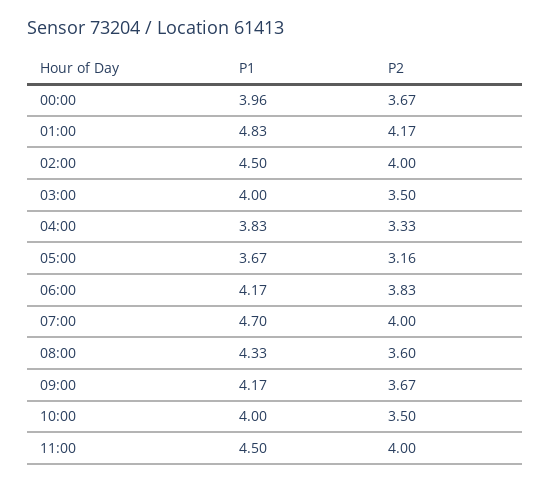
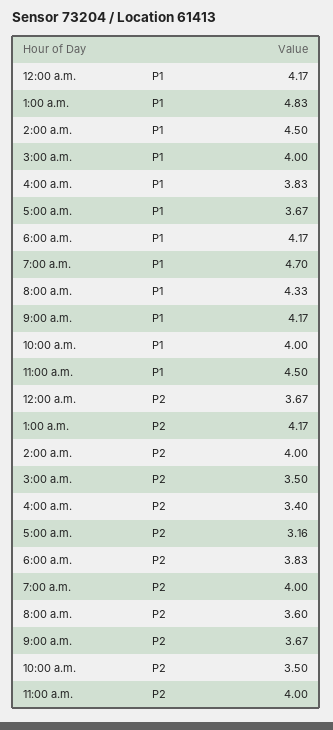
P1, 00:00: 3.96 -> 4.17
P2, 04:00: 3.33 -> 3.4

